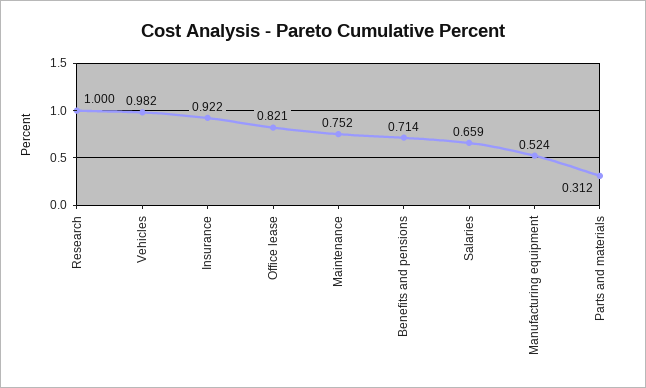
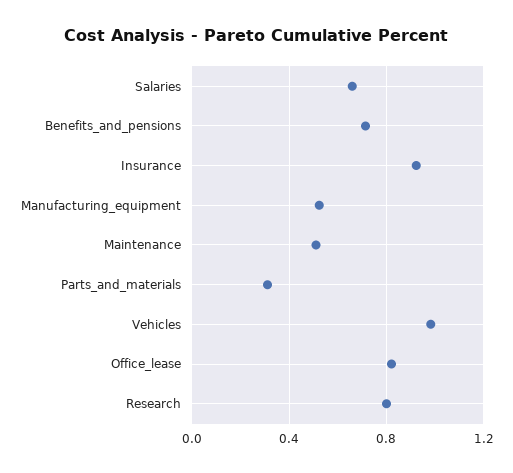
Research: 1 -> 0.8
Maintenance: 0.752 -> 0.5

